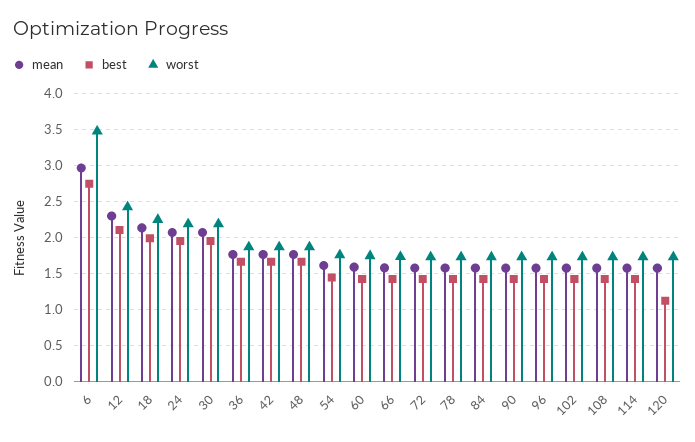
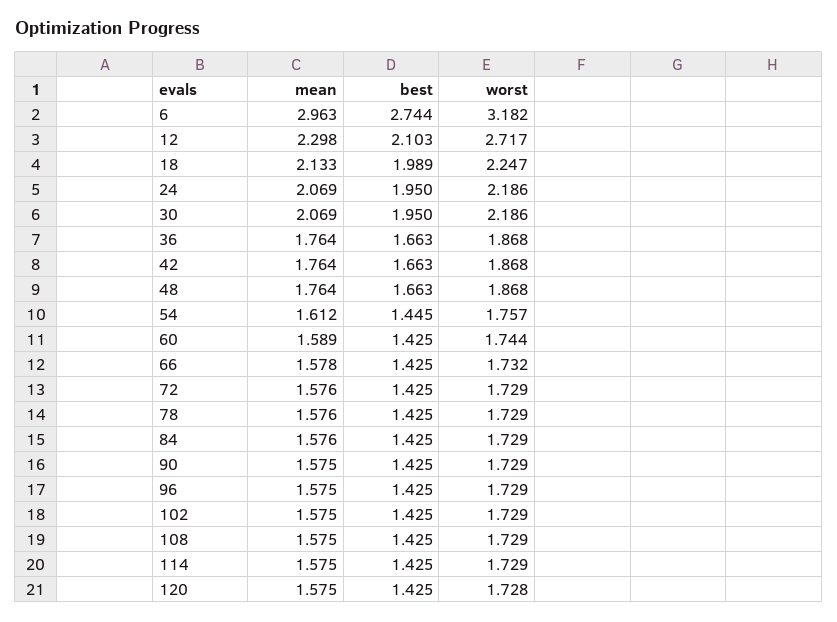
worst, 6: 3.5 -> 3.182
worst, 12: 2.4 -> 2.717
best, 120: 1.1 -> 1.425

